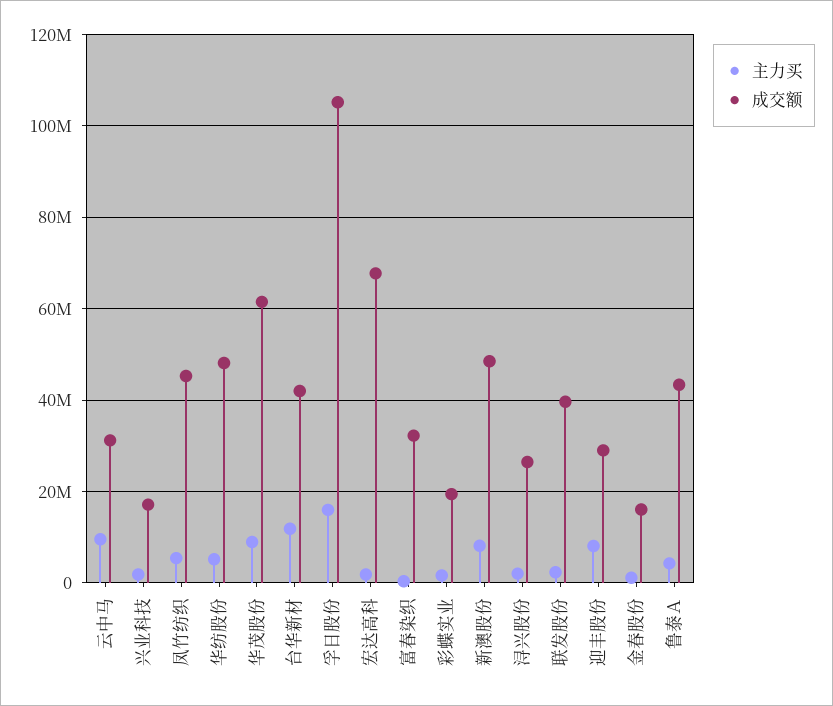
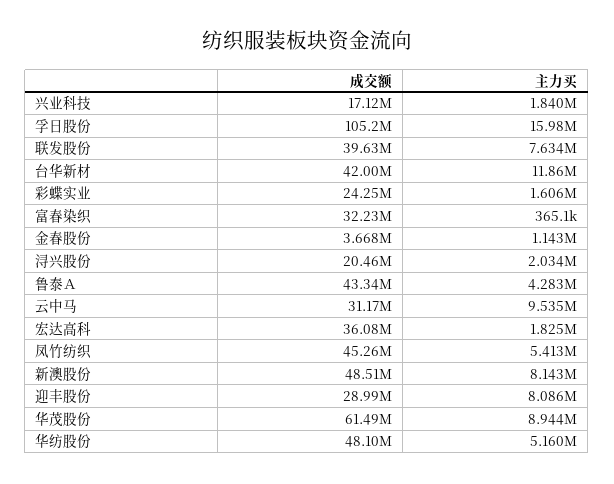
成交额, 宏达高科: 68000000 -> 36080000
成交额, 彩蝶实业: 20000000 -> 24250000
成交额, 浔兴股份: 26000000 -> 20460000
主力买, 联发股份: 2000000 -> 7634000
成交额, 金春股份: 16000000 -> 3668000

